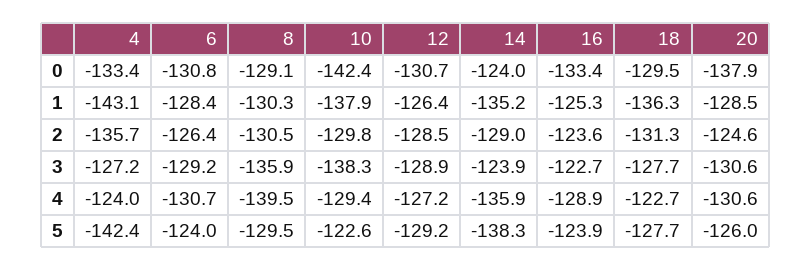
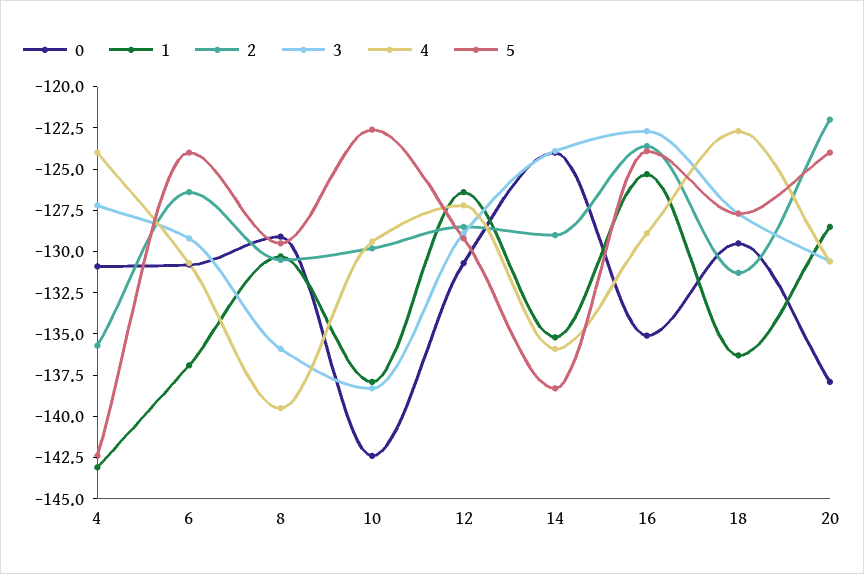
0, 4: -133.4 -> -131
0, 16: -133.4 -> -135
1, 6: -128.4 -> -137
2, 20: -124.6 -> -122
5, 20: -126 -> -124

